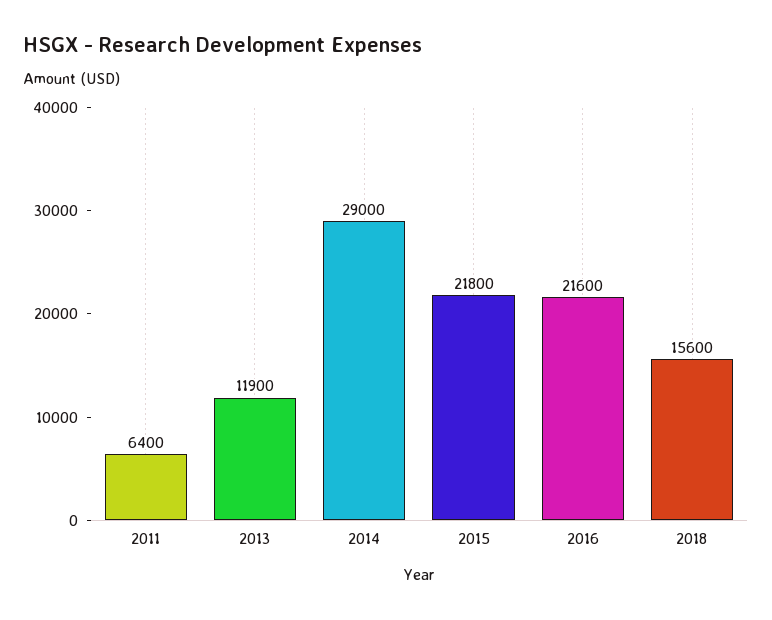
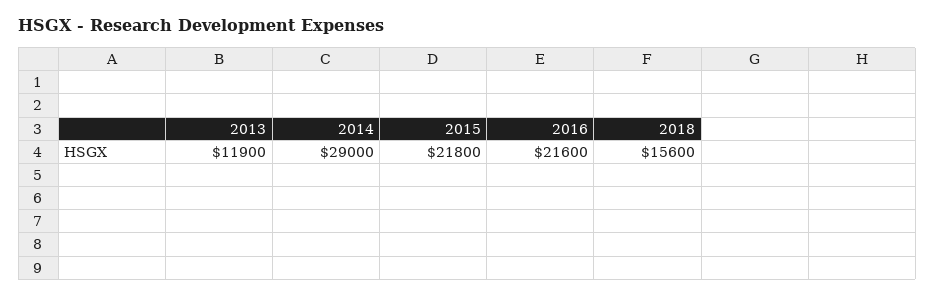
2011: 6400 -> none

